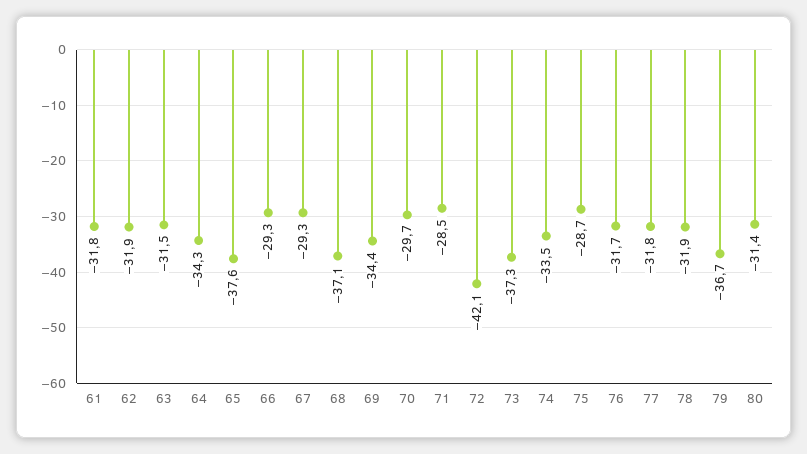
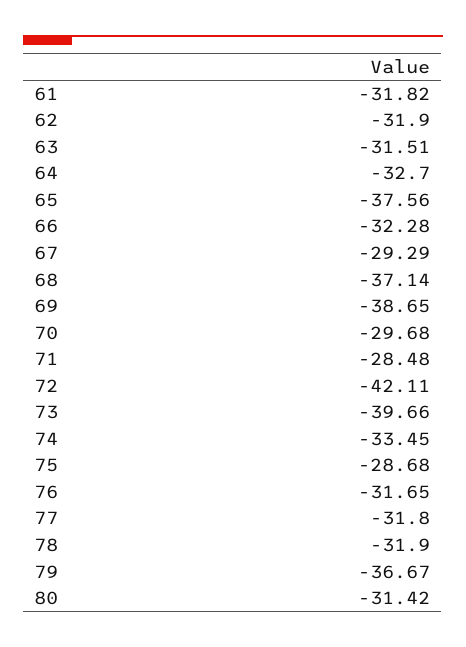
64: -34.3 -> -32.7
66: -29.3 -> -32.28
69: -34.4 -> -38.65
73: -37.3 -> -39.66

